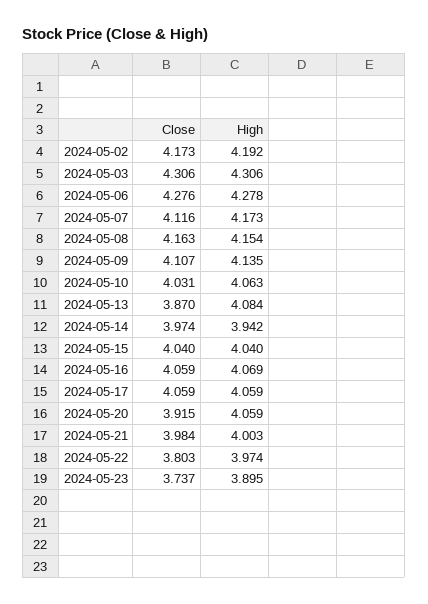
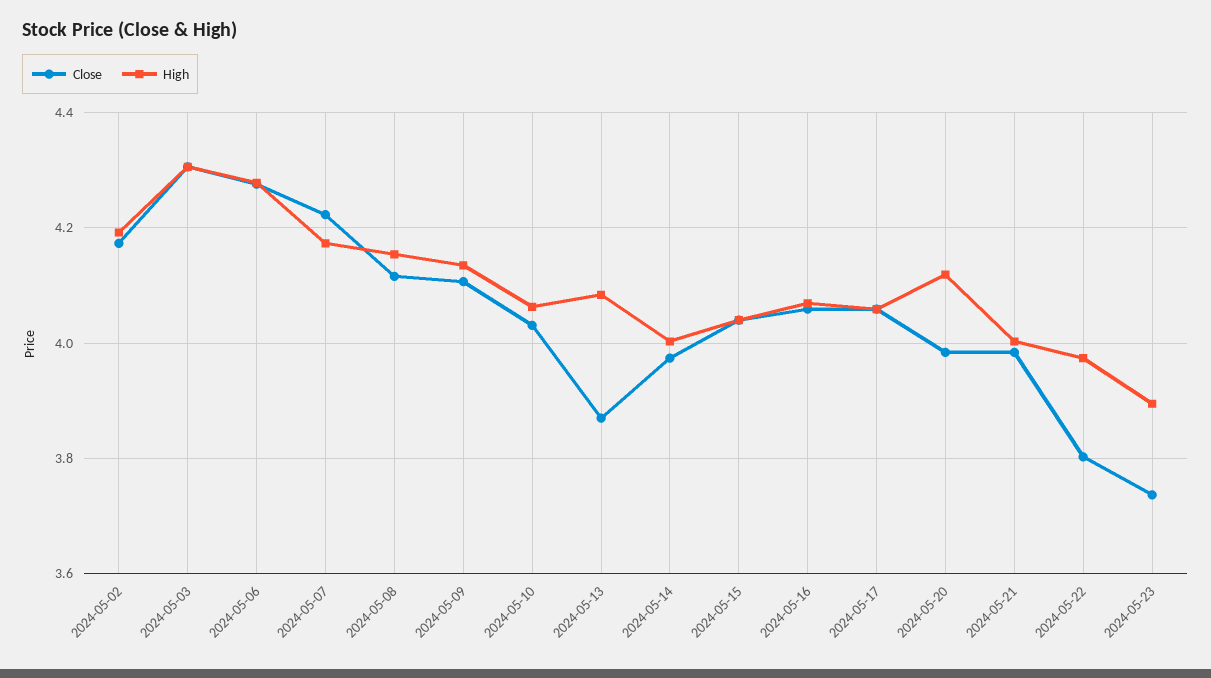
Close, 2024-05-07: 4.116 -> 4.22
Close, 2024-05-08: 4.163 -> 4.12
High, 2024-05-14: 3.942 -> 4
Close, 2024-05-20: 3.915 -> 3.98
High, 2024-05-20: 4.059 -> 4.12

